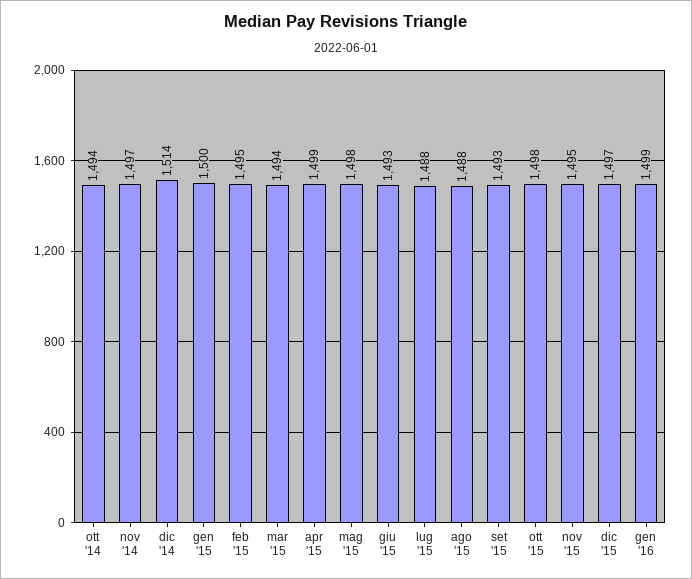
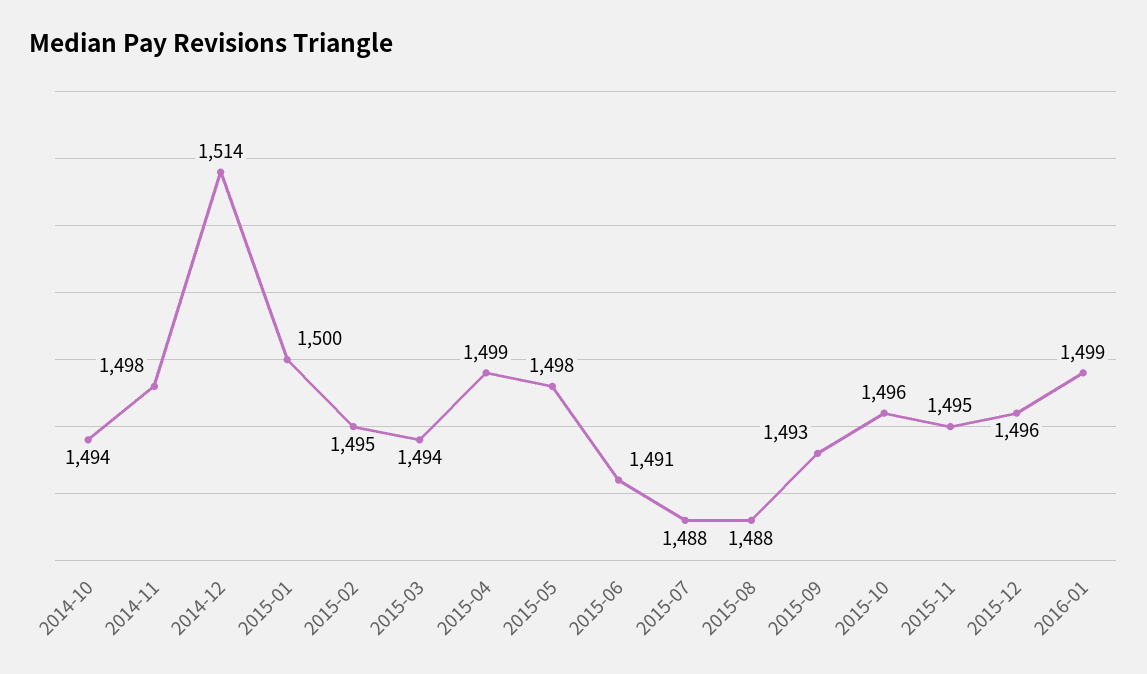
nov '14: 1497 -> 1498
giu '15: 1493 -> 1491
ott '15: 1498 -> 1496
dic '15: 1497 -> 1496

